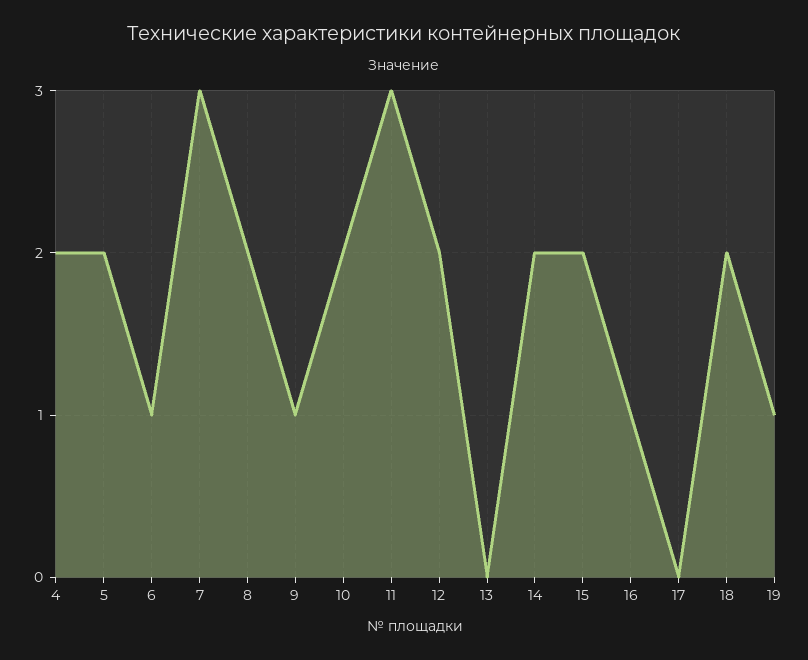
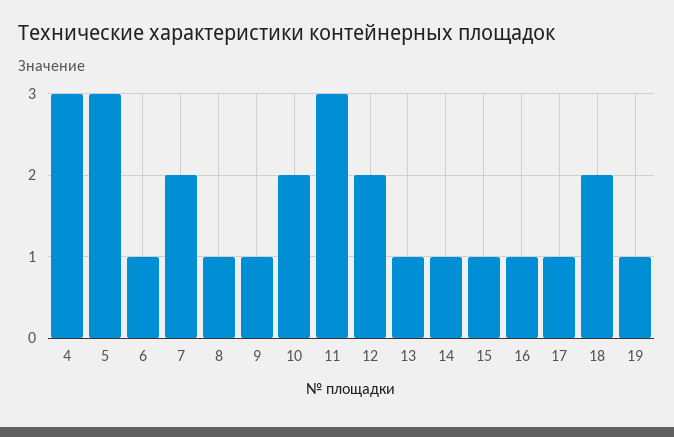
4: 2 -> 3
5: 2 -> 3
7: 3 -> 2
8: 2 -> 1
13: 0 -> 1
14: 2 -> 1
15: 2 -> 1
17: 0 -> 1

